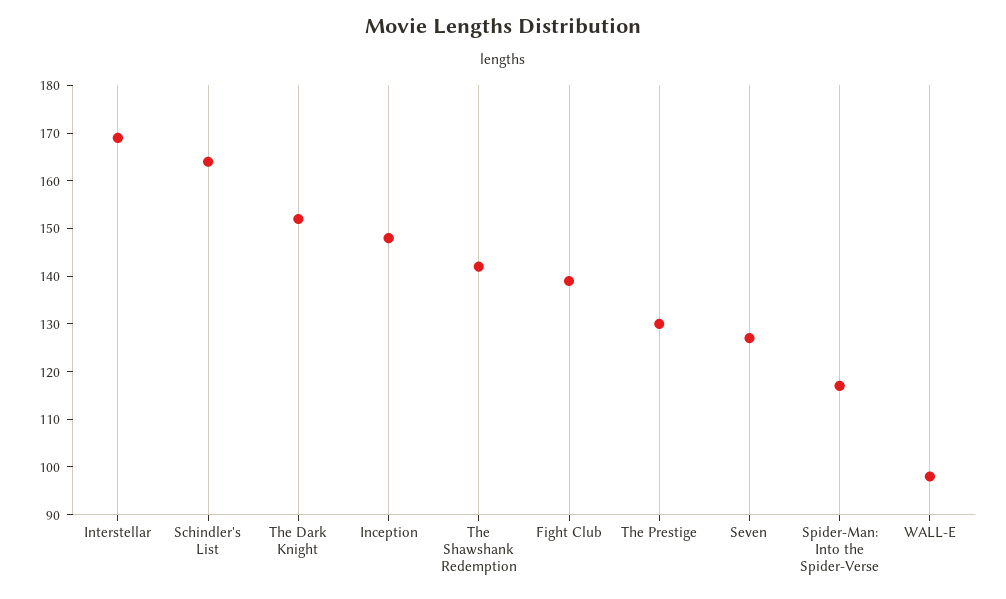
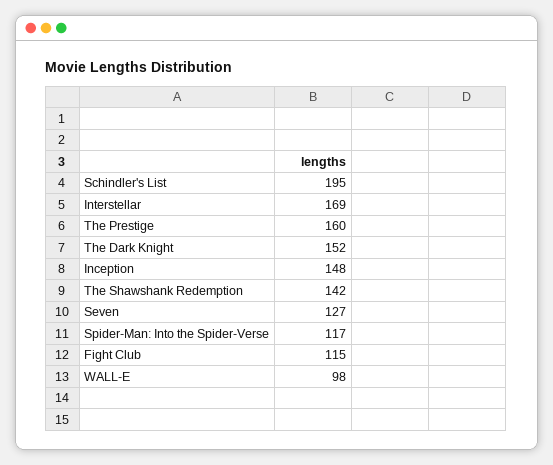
Schindler's List: 165 -> 195
Fight Club: 140 -> 115
The Prestige: 130 -> 160

